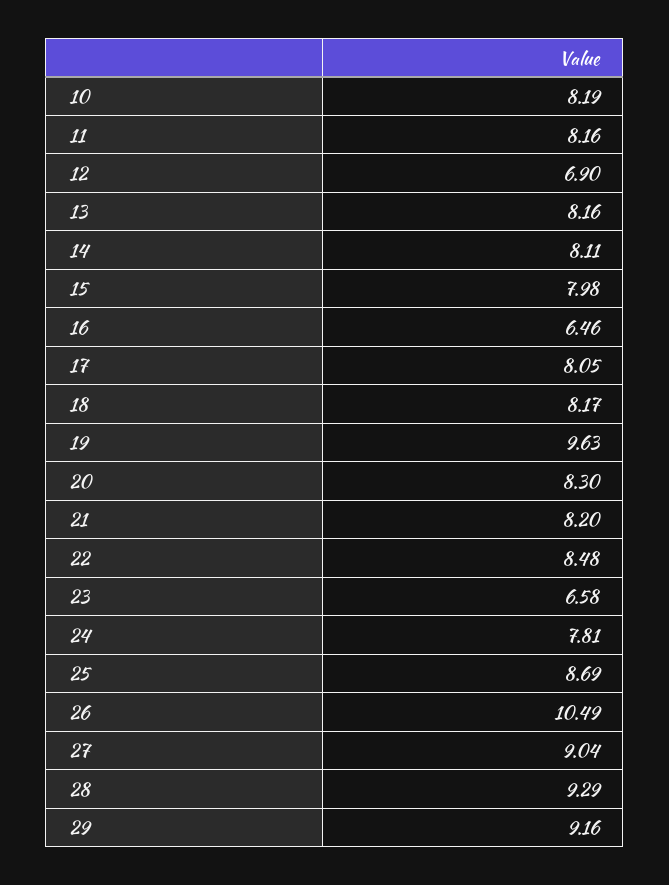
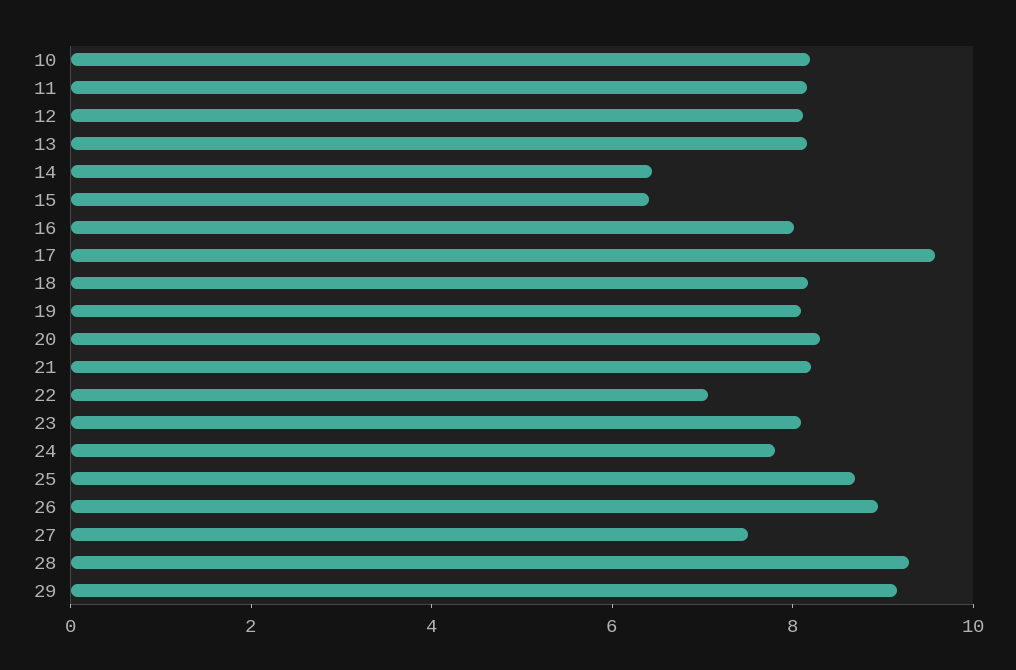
12: 6.9 -> 8
14: 8.11 -> 6.5
15: 7.98 -> 6.5
16: 6.46 -> 8
17: 8.05 -> 9.5
19: 9.63 -> 8
22: 8.48 -> 7
23: 6.58 -> 8
26: 10.49 -> 9
27: 9.04 -> 7.5

